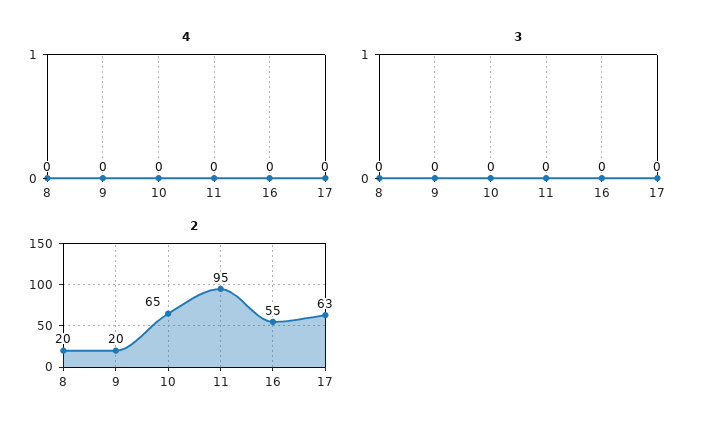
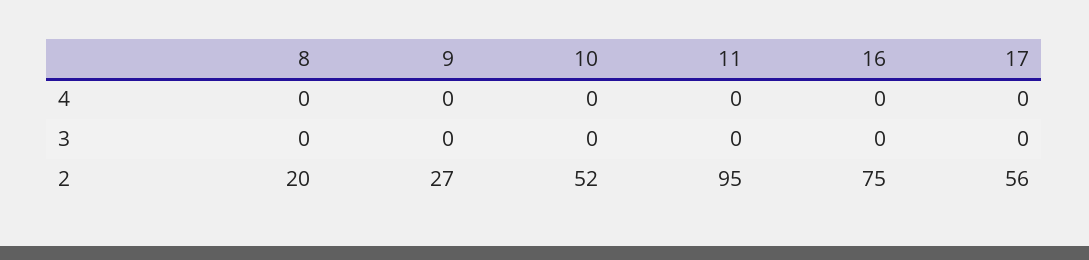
2, 9: 20 -> 27
2, 10: 65 -> 52
2, 16: 55 -> 75
2, 17: 63 -> 56

